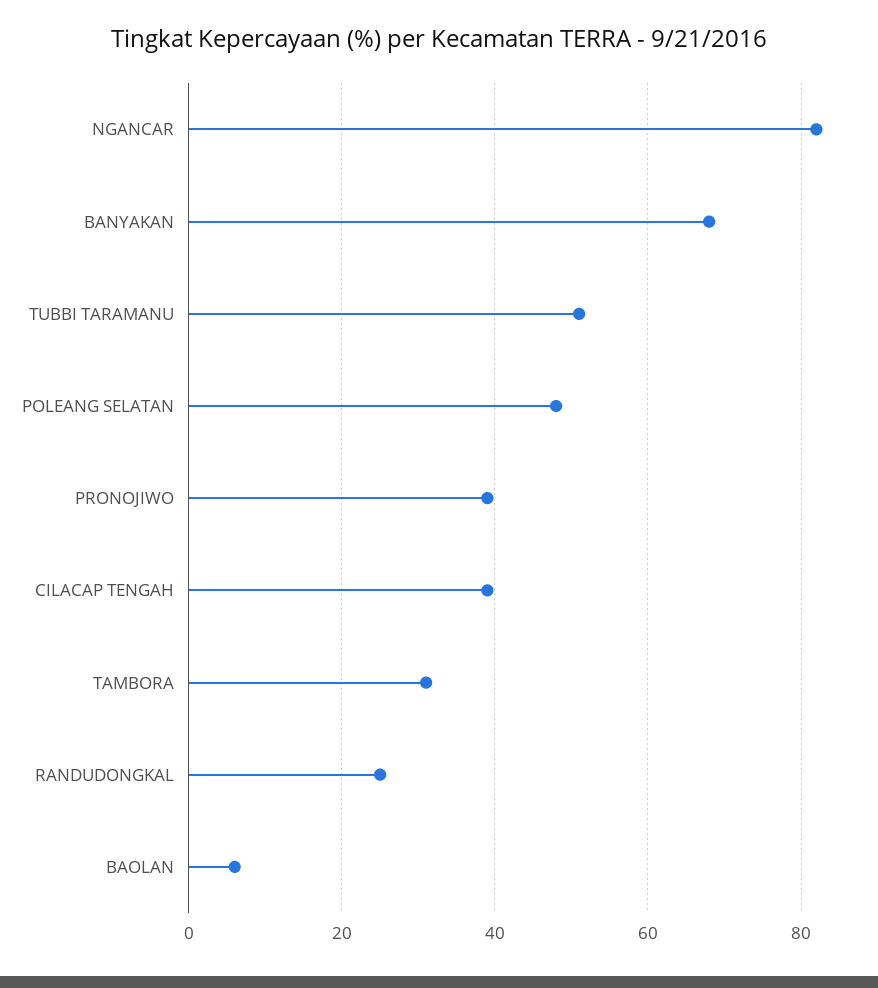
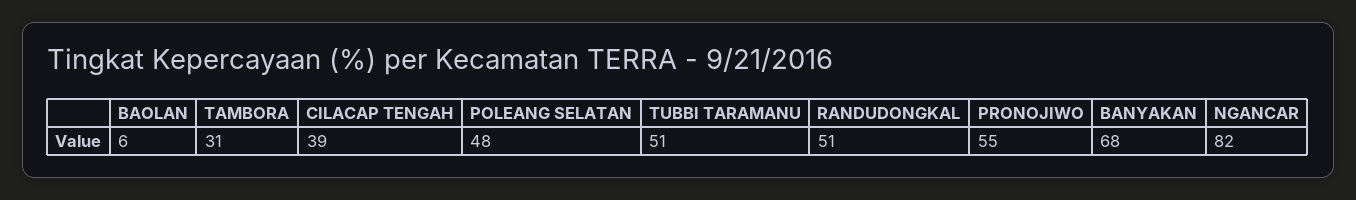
PRONOJIWO: 40 -> 55
RANDUDONGKAL: 25 -> 51

